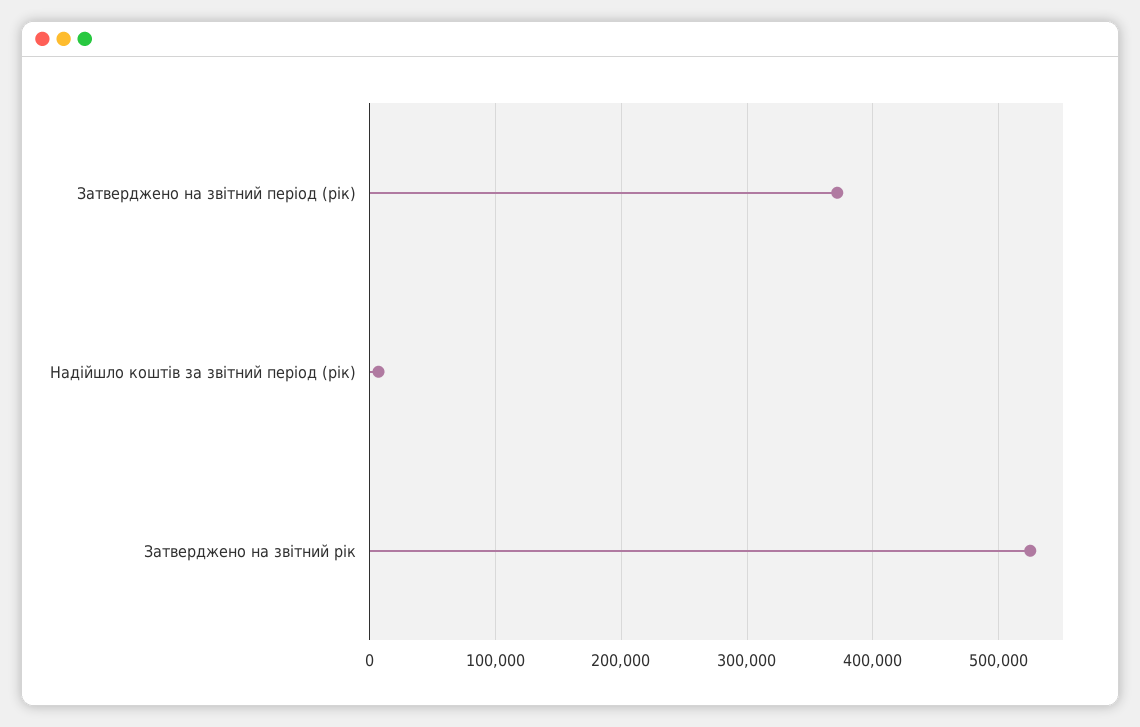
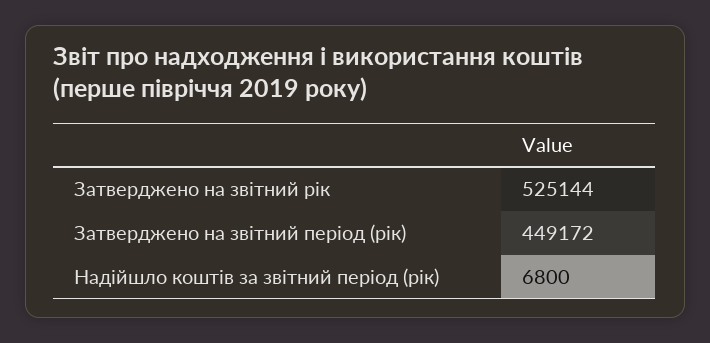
Затверджено на звітний період (рік): 370000 -> 449172

